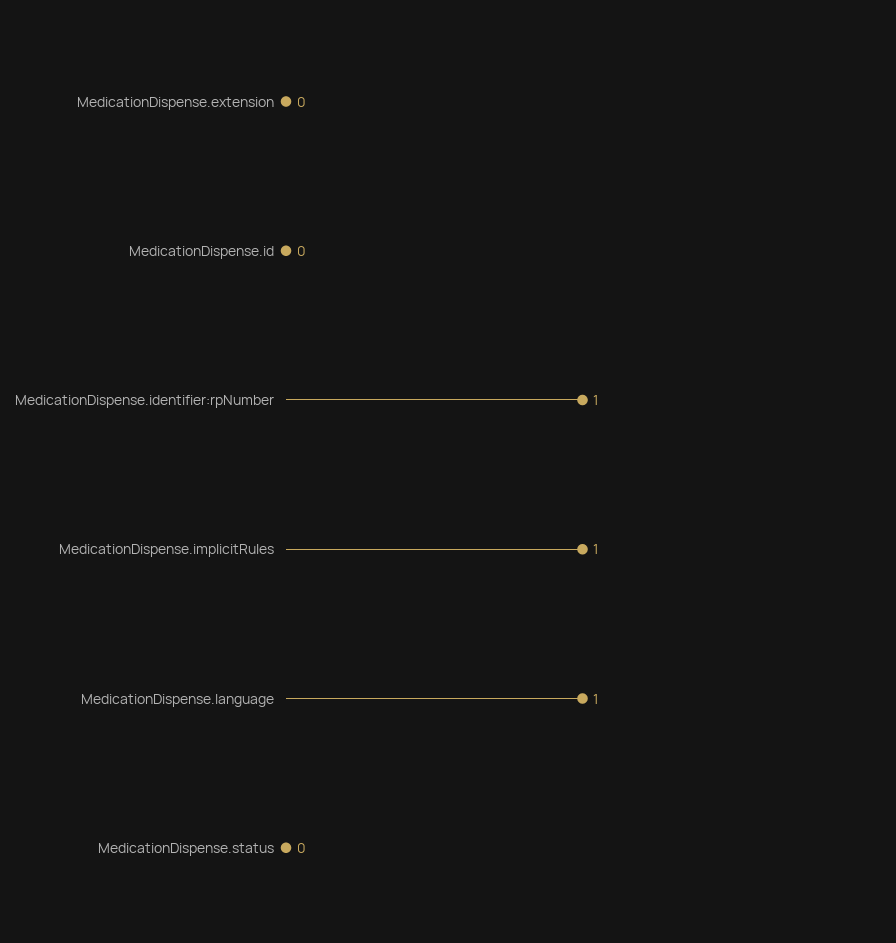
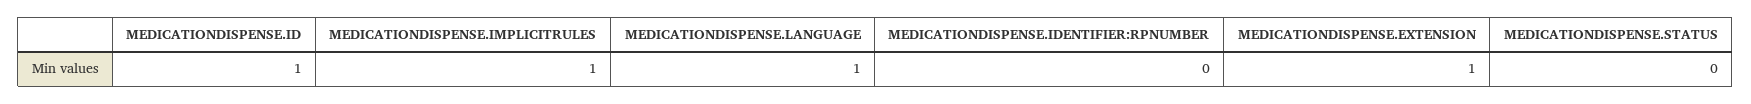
MedicationDispense.extension: 0 -> 1
MedicationDispense.id: 0 -> 1
MedicationDispense.identifier:rpNumber: 1 -> 0

